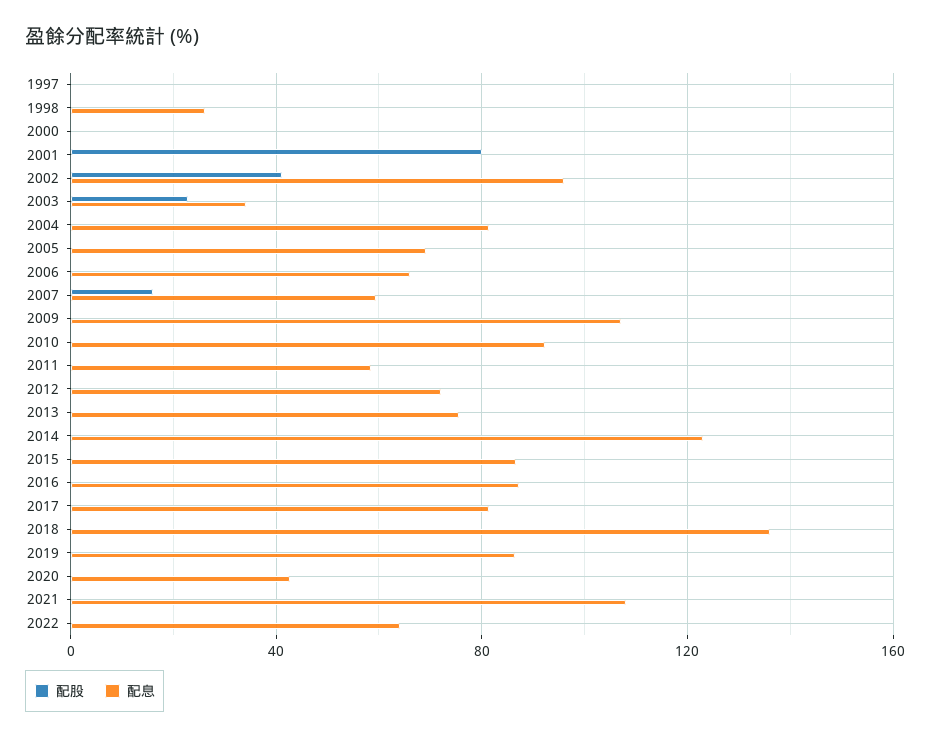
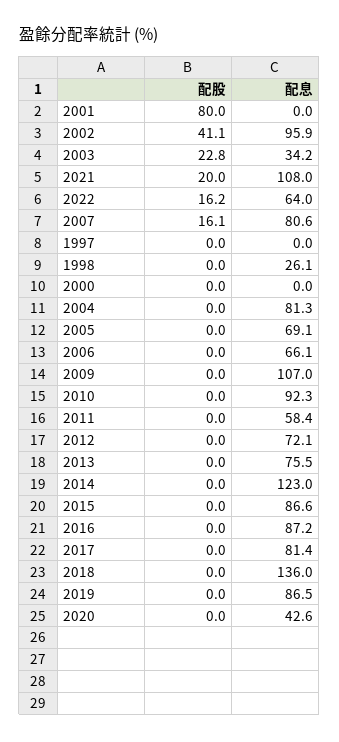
配息, 2007: 60 -> 80.6
配股, 2021: 0 -> 20
配股, 2022: 0 -> 16.2

